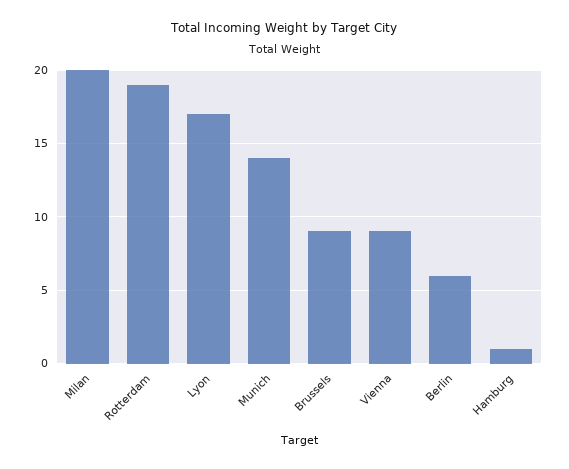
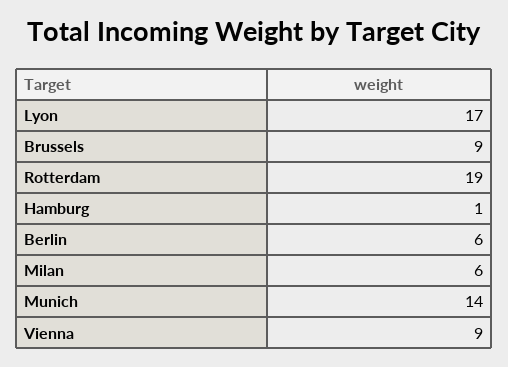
Milan: 20 -> 6

